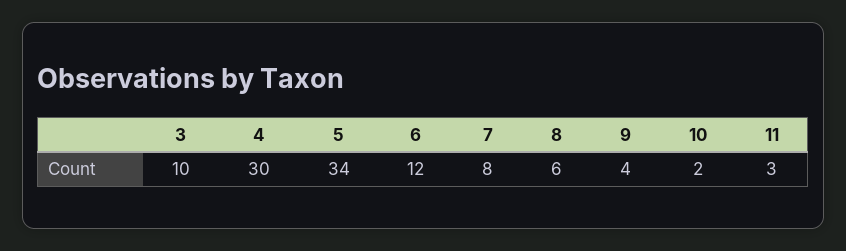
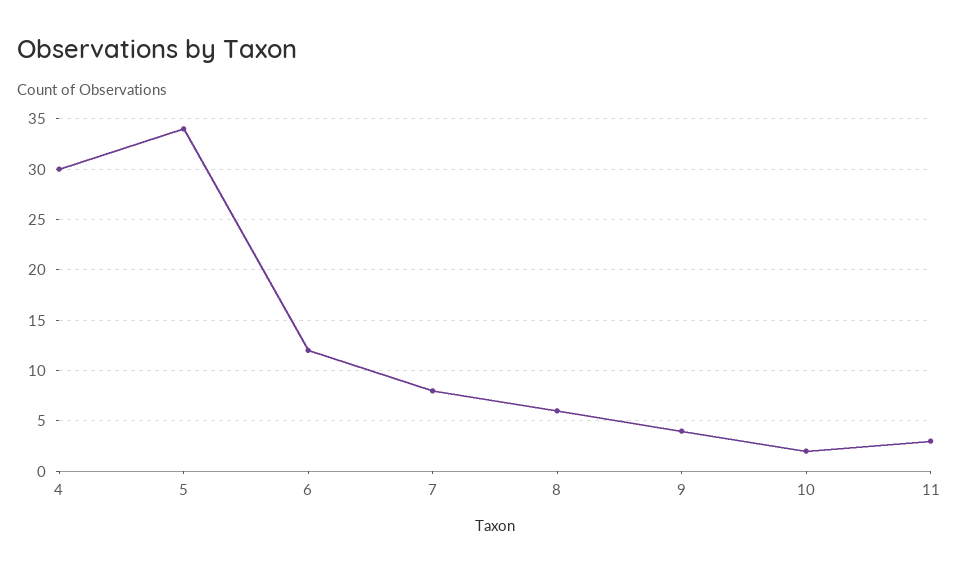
3: 10 -> none

